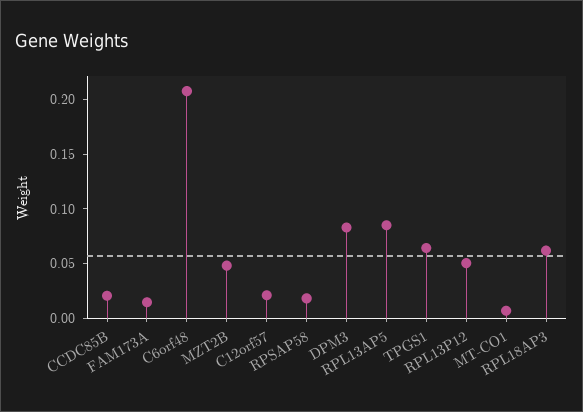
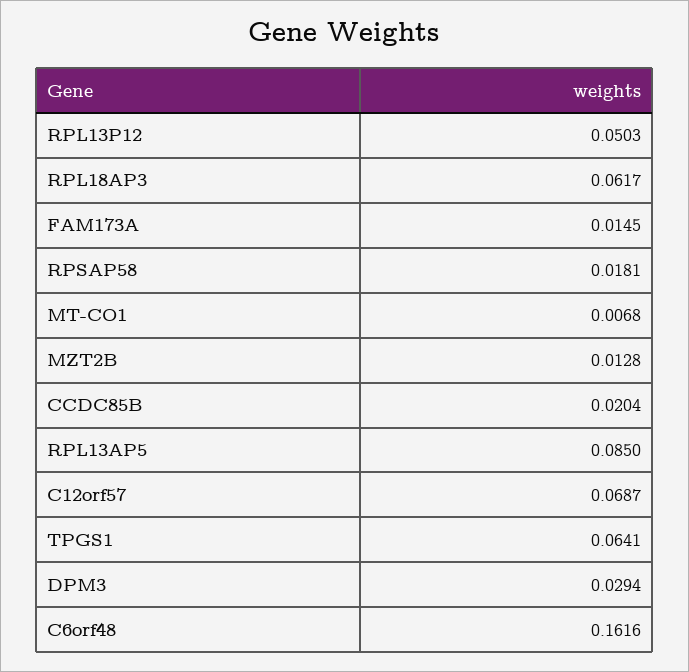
C6orf48: 0.21 -> 0.1616
MZT2B: 0.05 -> 0.0128
C12orf57: 0.02 -> 0.0687
DPM3: 0.08 -> 0.0294

